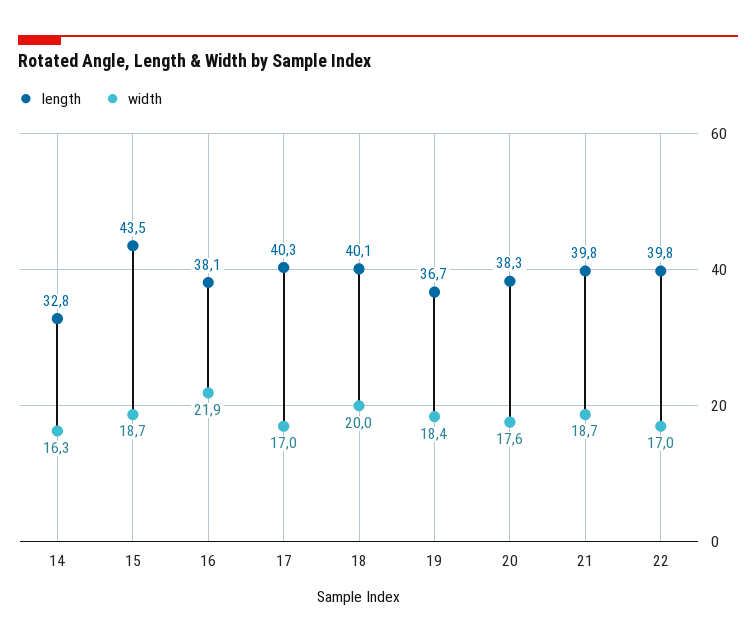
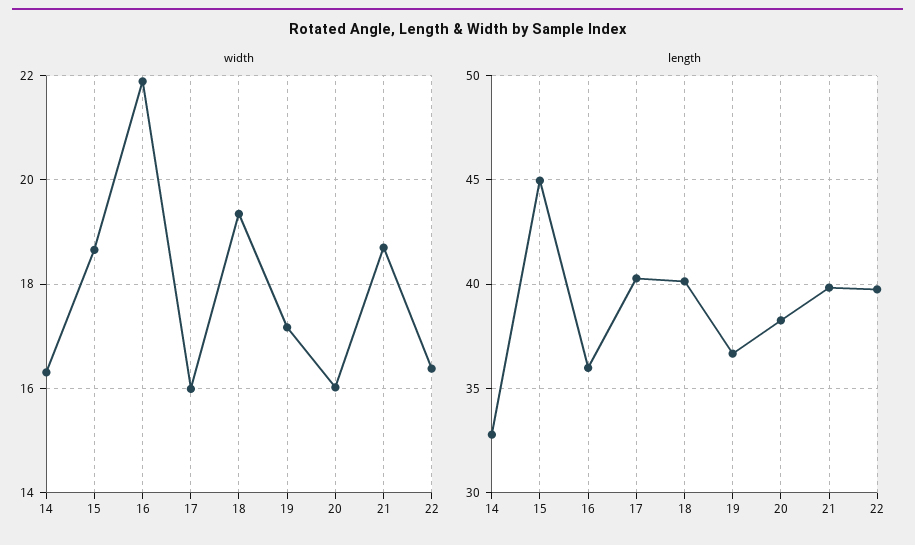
length, 15: 43.5 -> 45
length, 16: 38.1 -> 36
width, 17: 17 -> 16
width, 18: 20 -> 19.4
width, 19: 18.4 -> 17.2
width, 20: 17.6 -> 16
width, 22: 17 -> 16.4

